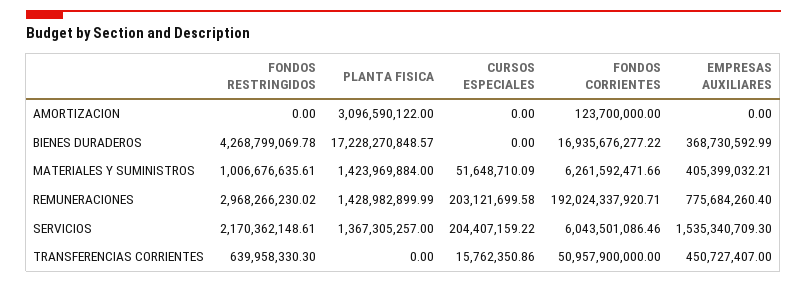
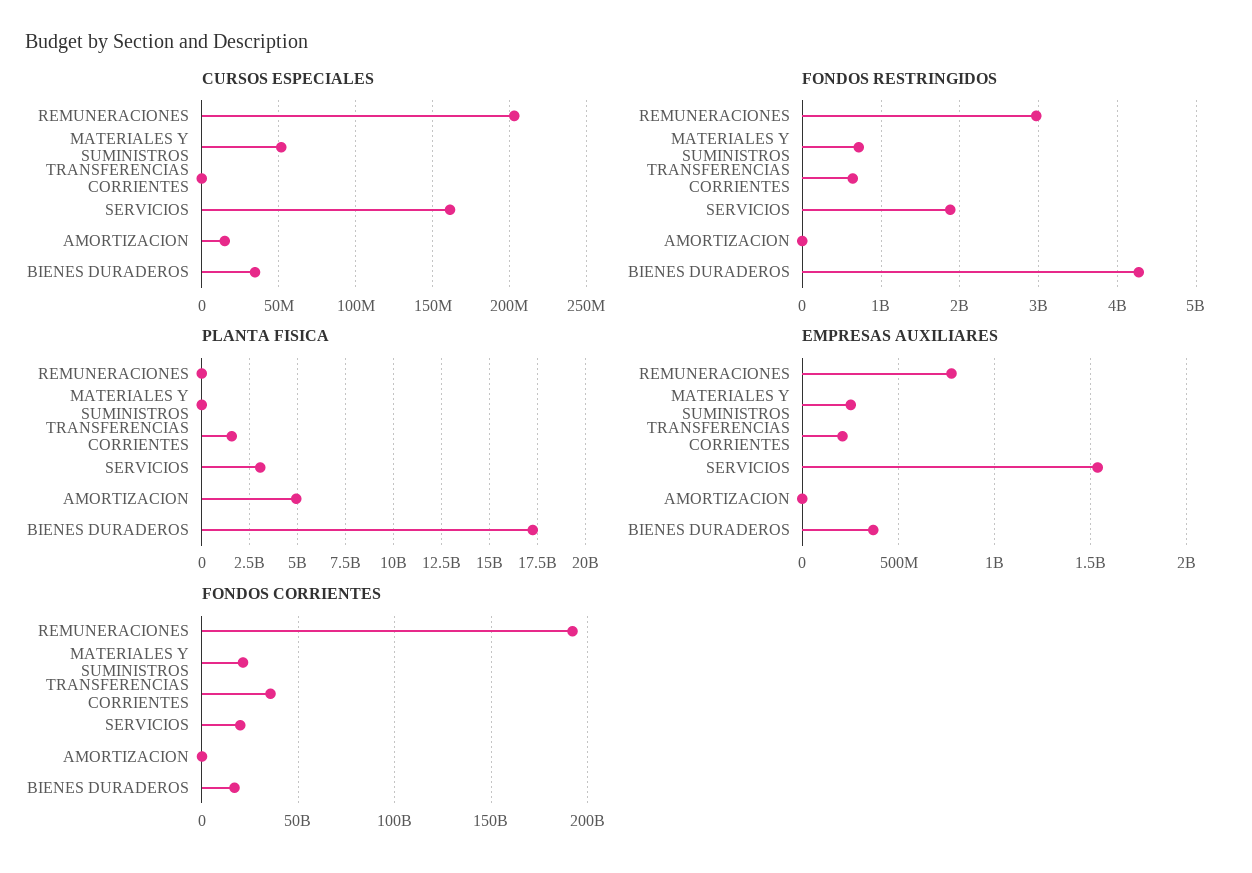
PLANTA FISICA, AMORTIZACION: 3096590122 -> 5000000000
CURSOS ESPECIALES, AMORTIZACION: 0 -> 15000000
CURSOS ESPECIALES, BIENES DURADEROS: 0 -> 35000000
FONDOS RESTRINGIDOS, MATERIALES Y SUMINISTROS: 1006676635.61 -> 700000000
PLANTA FISICA, MATERIALES Y SUMINISTROS: 1423969884 -> 0
FONDOS CORRIENTES, MATERIALES Y SUMINISTROS: 6261592471.66 -> 20000000000
EMPRESAS AUXILIARES, MATERIALES Y SUMINISTROS: 405399032.21 -> 250000000
PLANTA FISICA, REMUNERACIONES: 1428982899.99 -> 0
FONDOS RESTRINGIDOS, SERVICIOS: 2170362148.61 -> 1900000000
PLANTA FISICA, SERVICIOS: 1367305257 -> 3000000000
CURSOS ESPECIALES, SERVICIOS: 204407159.22 -> 160000000
FONDOS CORRIENTES, SERVICIOS: 6043501086.46 -> 20000000000
PLANTA FISICA, TRANSFERENCIAS CORRIENTES: 0 -> 1500000000
CURSOS ESPECIALES, TRANSFERENCIAS CORRIENTES: 15762350.86 -> 0
FONDOS CORRIENTES, TRANSFERENCIAS CORRIENTES: 50957900000 -> 35000000000
EMPRESAS AUXILIARES, TRANSFERENCIAS CORRIENTES: 450727407 -> 200000000

